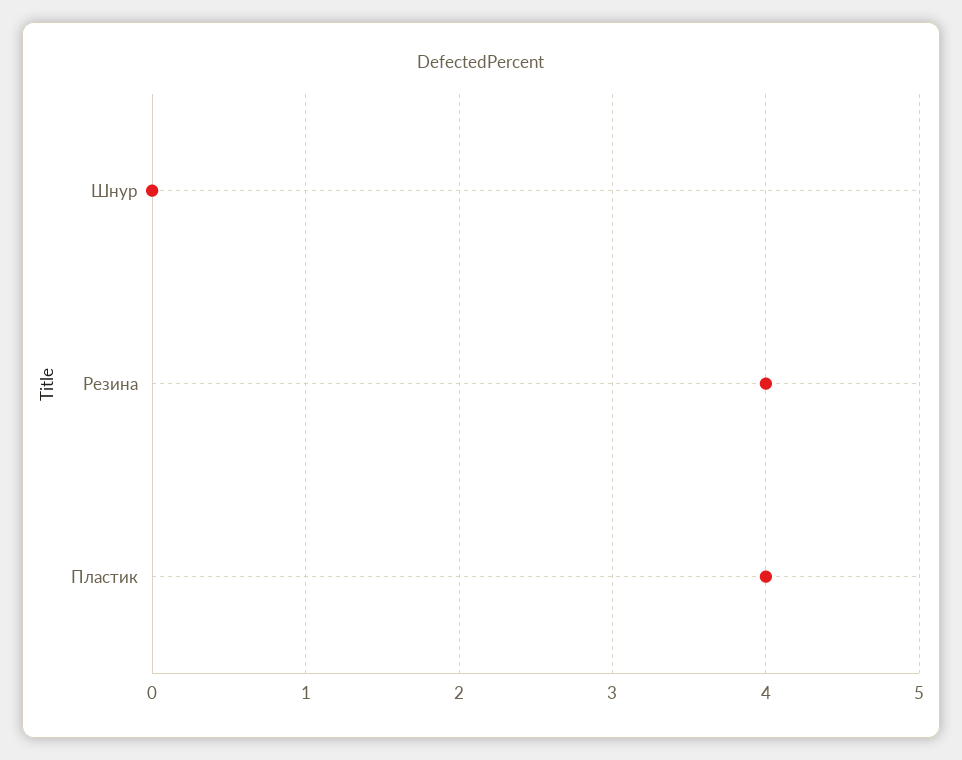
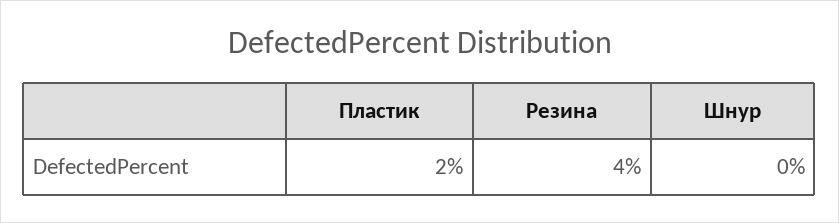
Пластик: 4 -> 2

